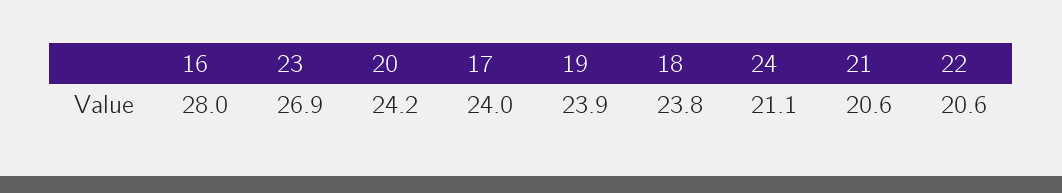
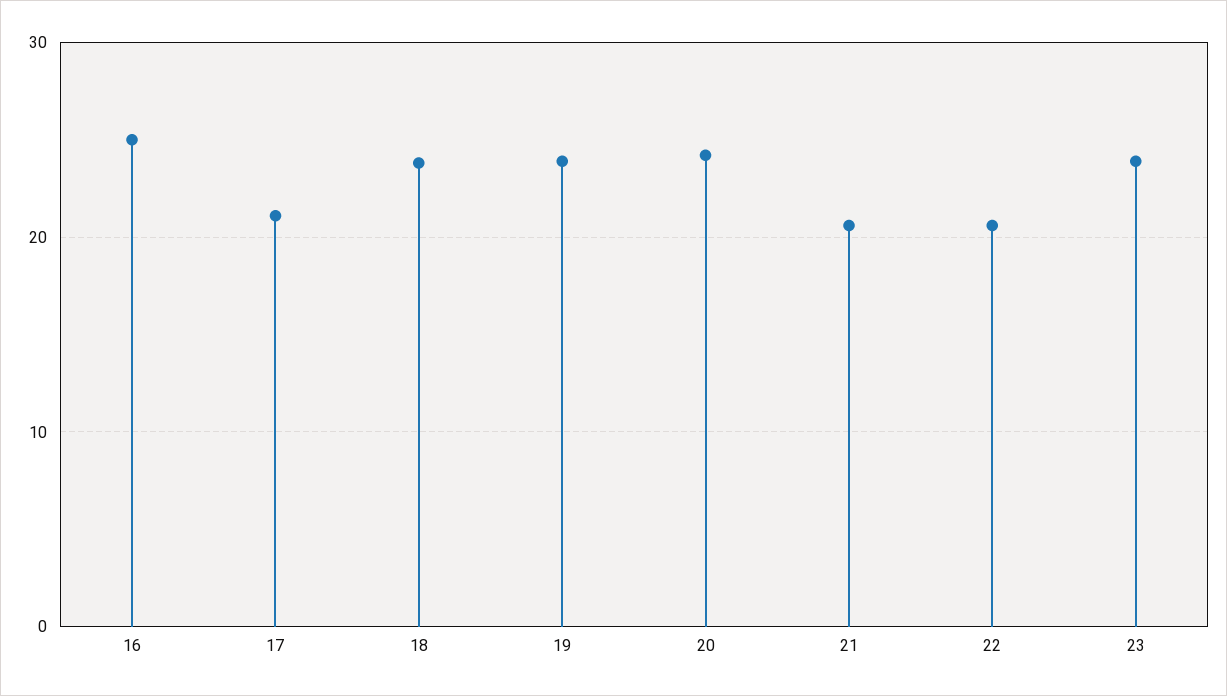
16: 28 -> 25
23: 26.9 -> 24
17: 24 -> 21
24: 21.1 -> none

